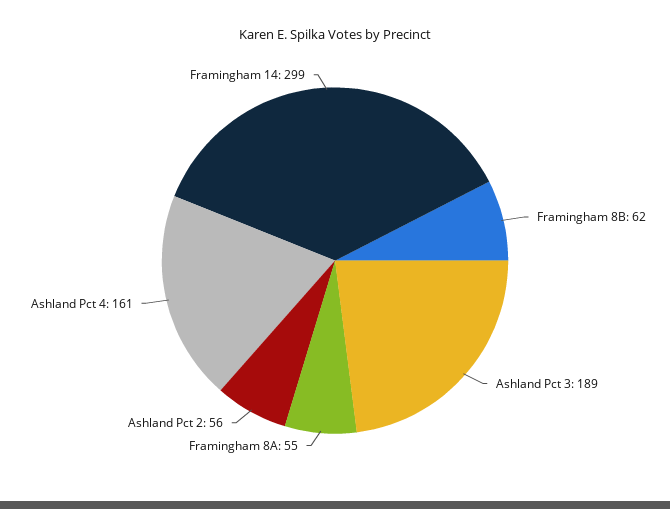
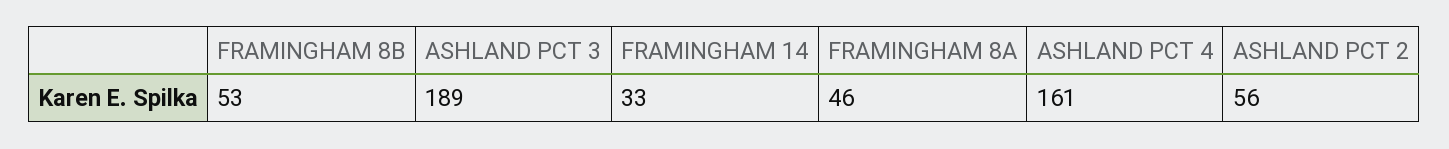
Framingham 8B: 62 -> 53
Framingham 8A: 55 -> 46
Framingham 14: 299 -> 33

